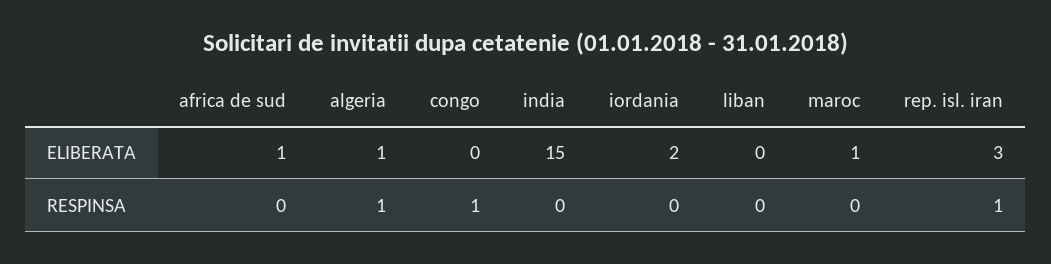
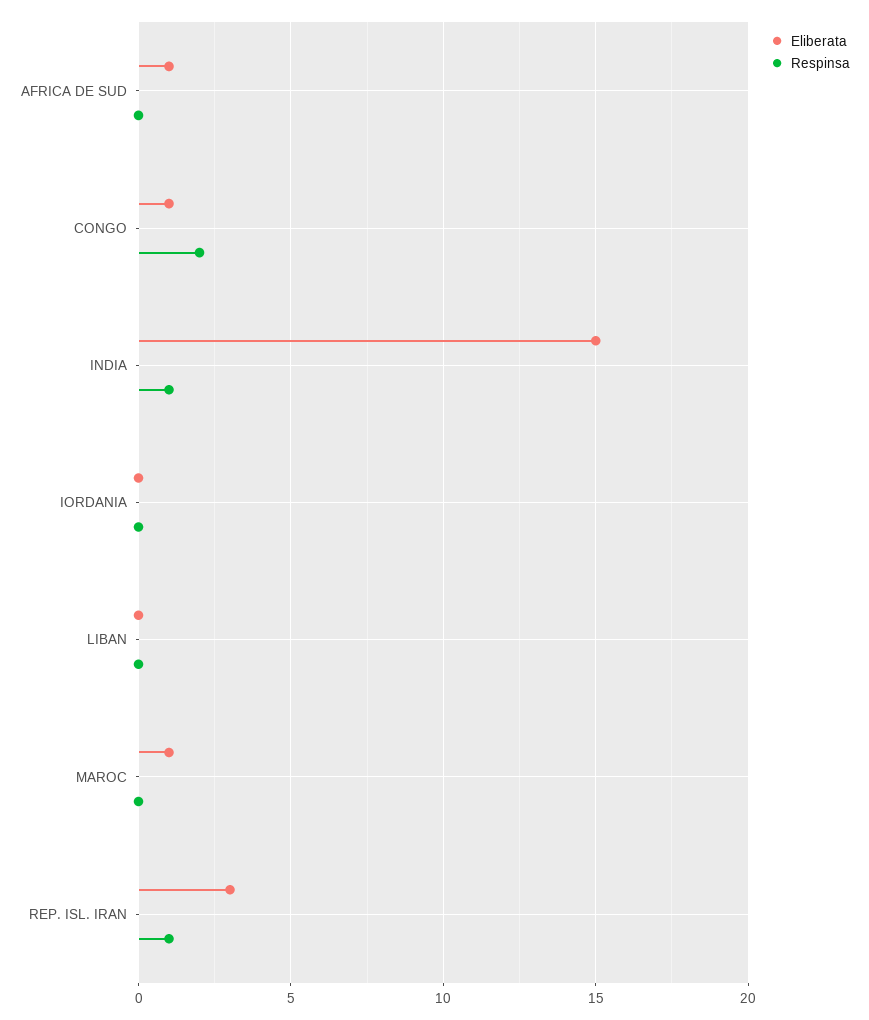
ELIBERATA, algeria: 1 -> none
ELIBERATA, congo: 0 -> 1
ELIBERATA, iordania: 2 -> 0
RESPINSA, algeria: 1 -> none
RESPINSA, congo: 1 -> 2
RESPINSA, india: 0 -> 1

